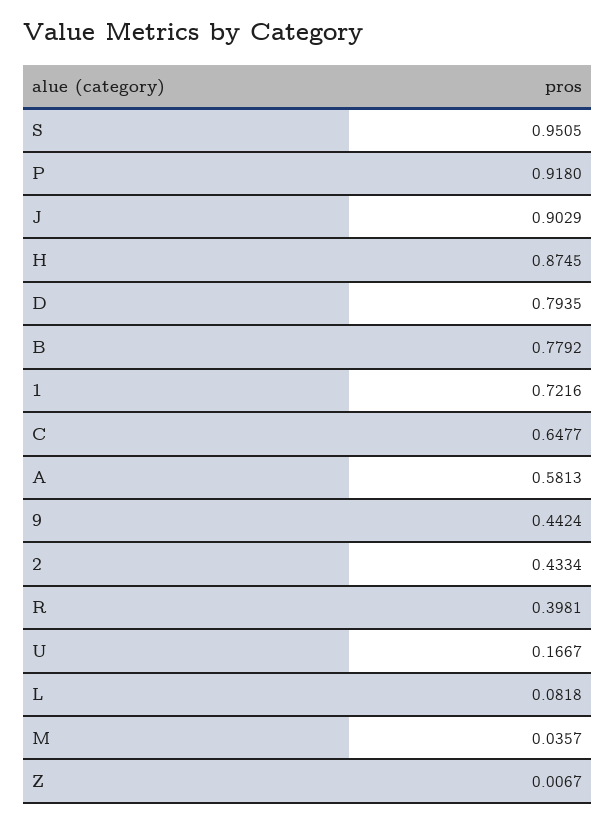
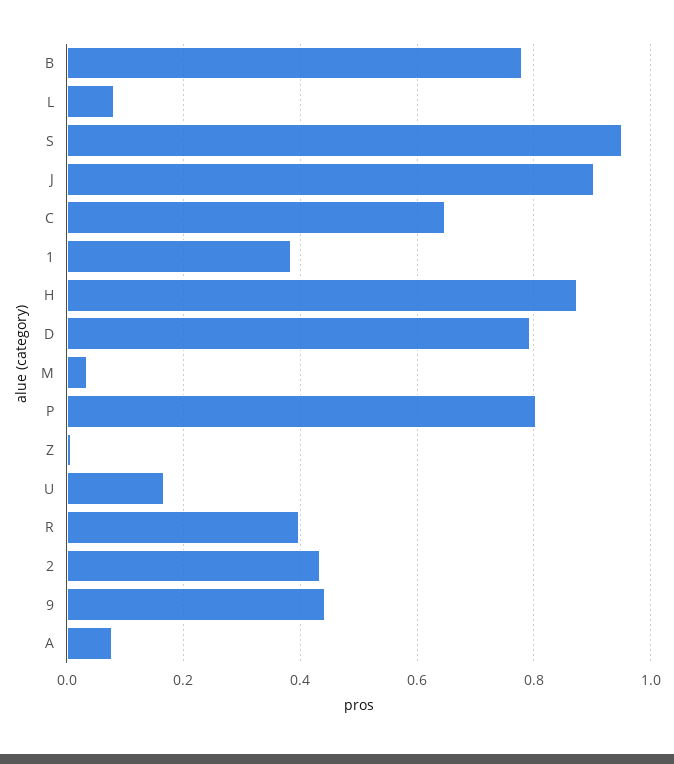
P: 0.918 -> 0.8
1: 0.7216 -> 0.38
A: 0.5813 -> 0.08

